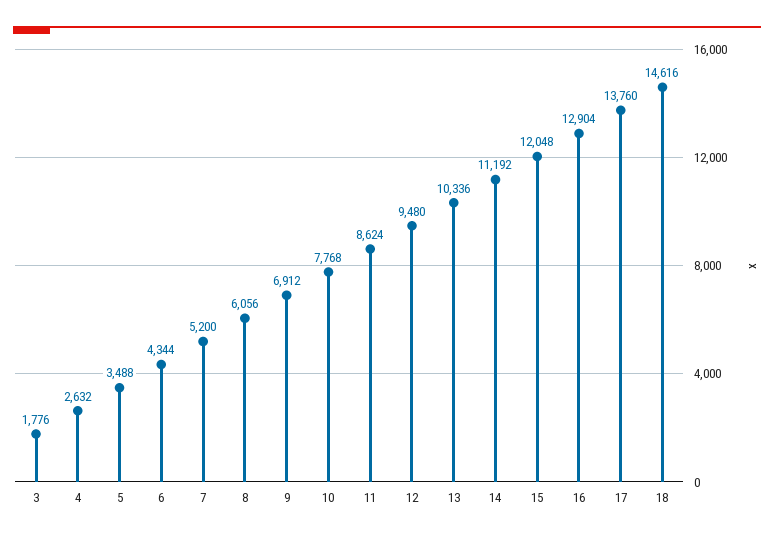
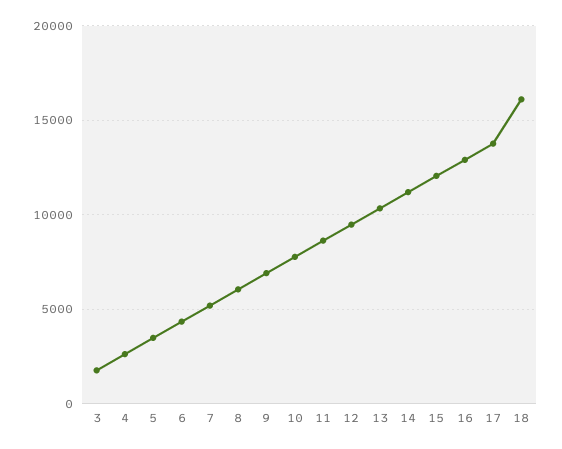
18: 14616 -> 16000

